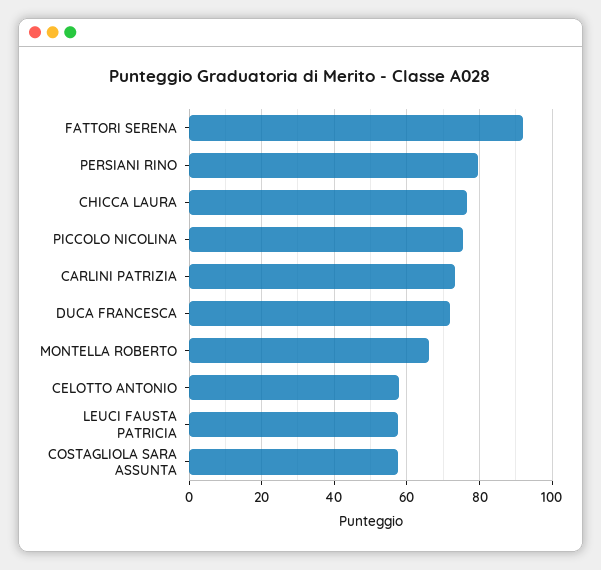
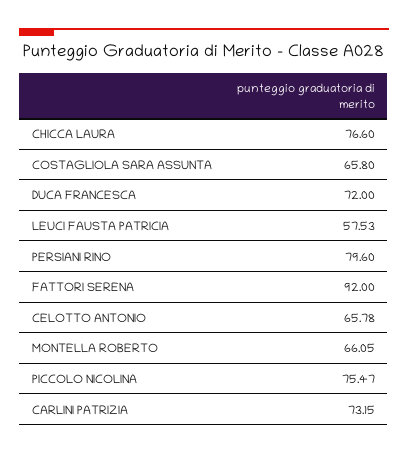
CELOTTO ANTONIO: 58 -> 65.78
COSTAGLIOLA SARA ASSUNTA: 58 -> 65.8

